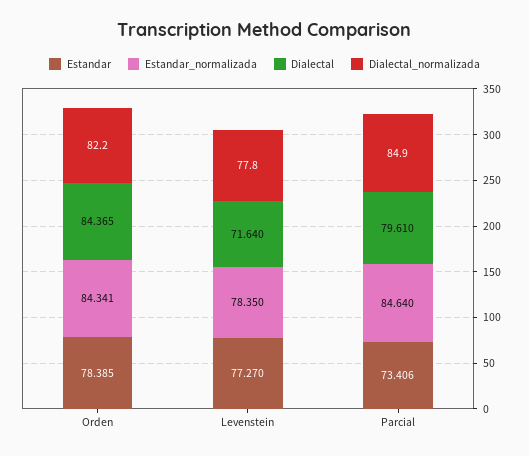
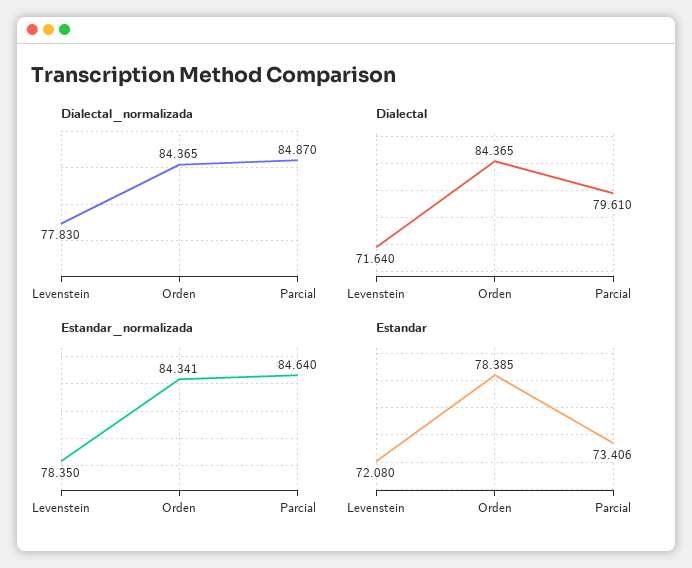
Dialectal_normalizada, Orden: 82.2 -> 84.365
Estandar, Levenstein: 77.27 -> 72.08

